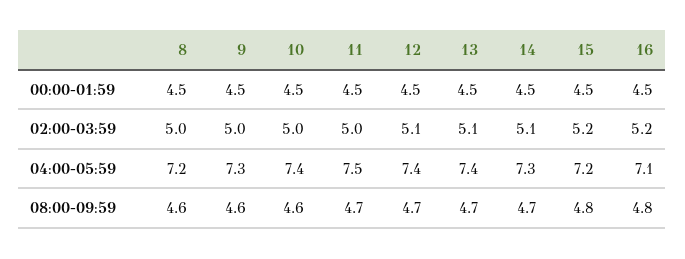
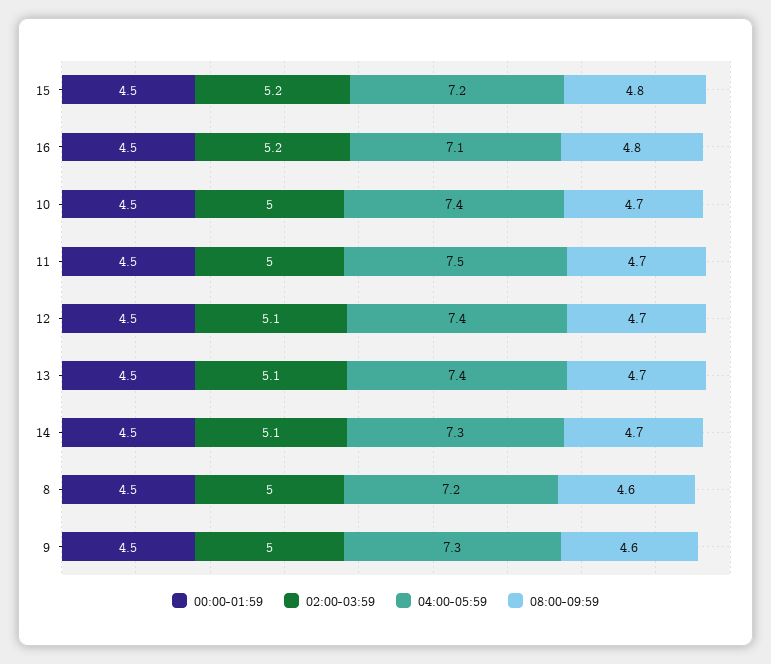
08:00-09:59, 10: 4.6 -> 4.7

